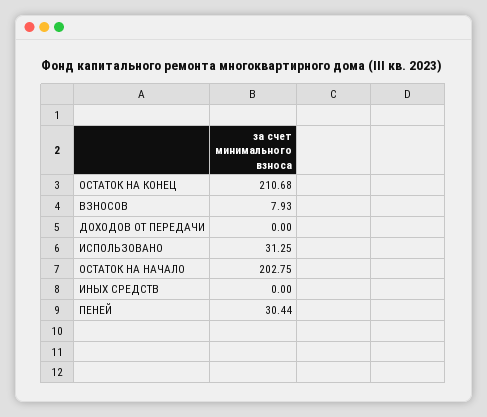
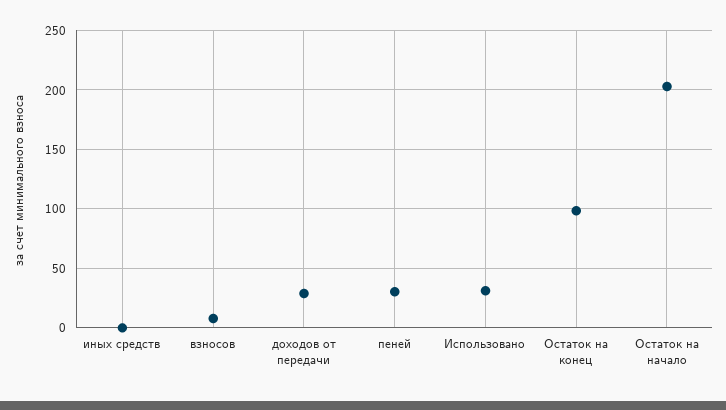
ОСТАТОК НА КОНЕЦ: 210.68 -> 100
ДОХОДОВ ОТ ПЕРЕДАЧИ: 0 -> 30

